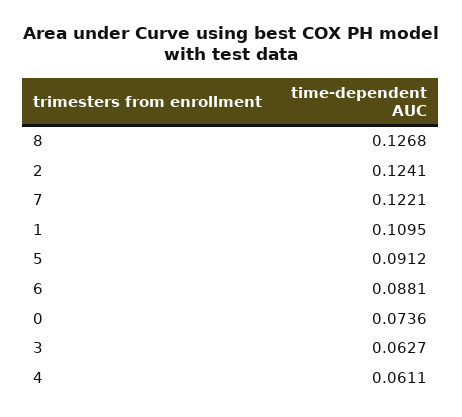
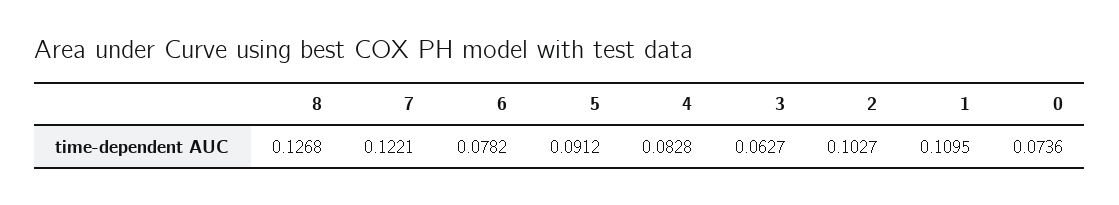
2: 0.1241 -> 0.1027
6: 0.0881 -> 0.0782
4: 0.0611 -> 0.0828

